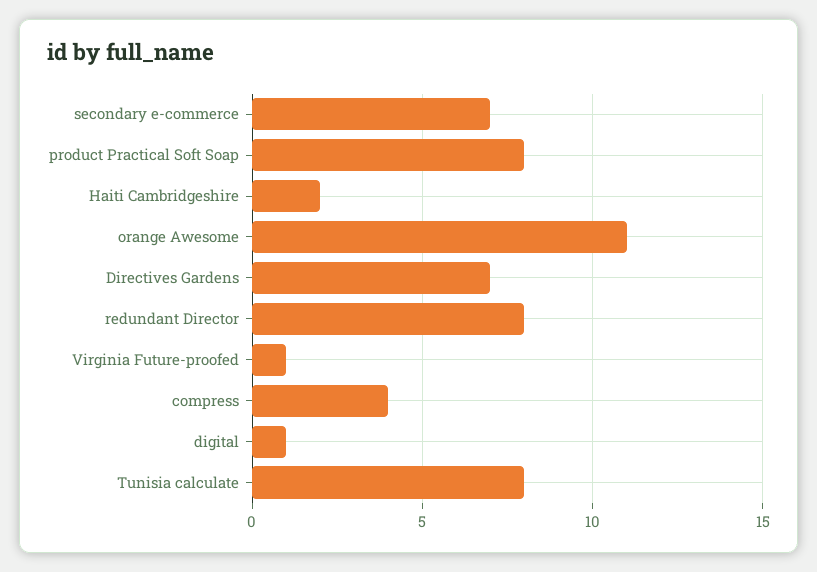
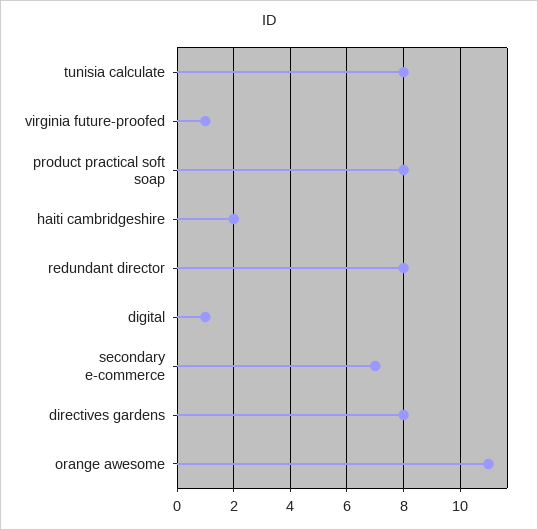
Directives Gardens: 7 -> 8
compress: 4 -> none

